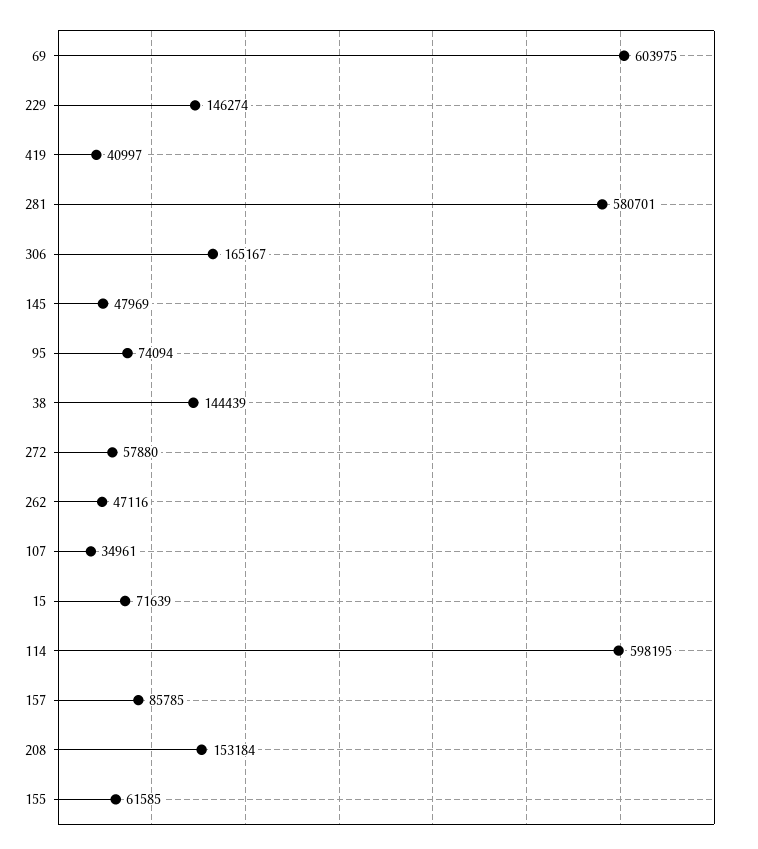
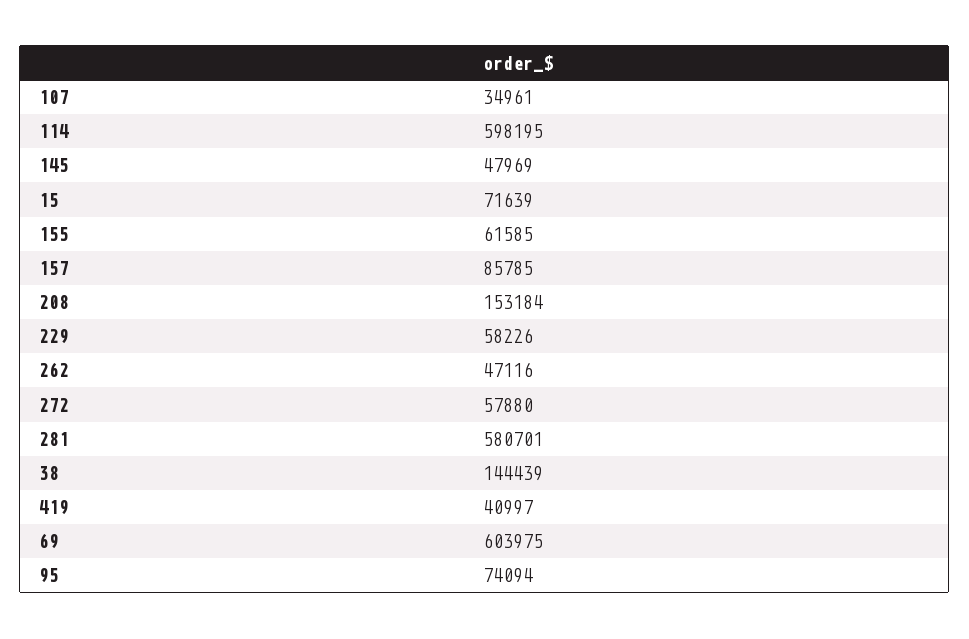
229: 146274 -> 58226
306: 165167 -> none

